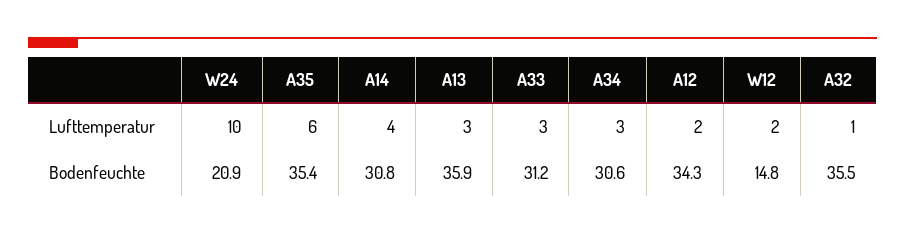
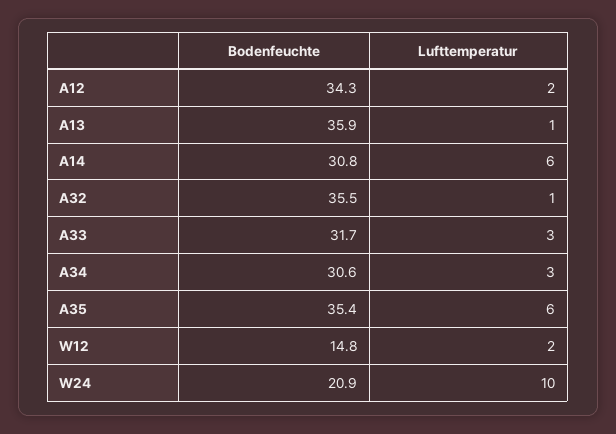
A14, Lufttemperatur: 4 -> 6
A13, Lufttemperatur: 3 -> 1
A33, Bodenfeuchte: 31.2 -> 31.7

